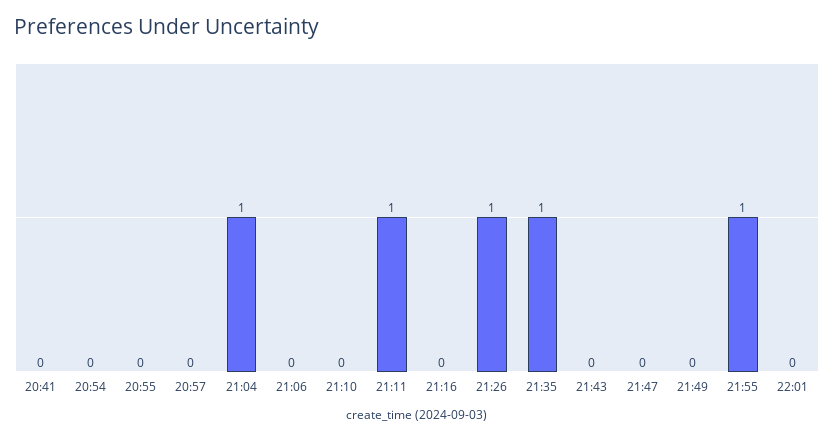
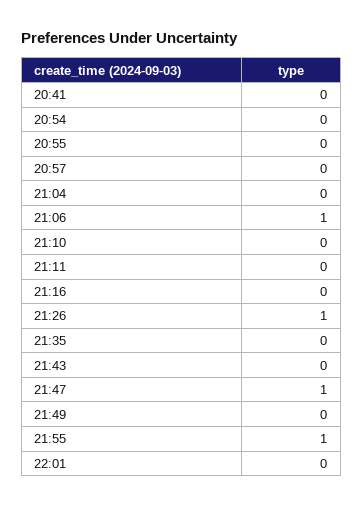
21:04: 1 -> 0
21:06: 0 -> 1
21:11: 1 -> 0
21:35: 1 -> 0
21:47: 0 -> 1

